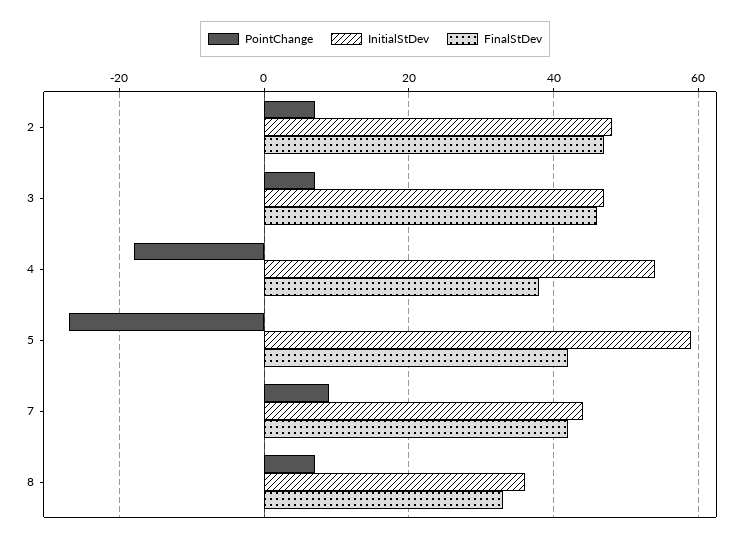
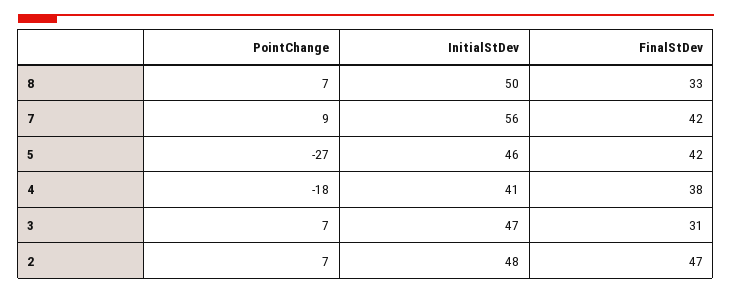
FinalStDev, 3: 45 -> 31
InitialStDev, 4: 55 -> 41
InitialStDev, 5: 60 -> 46
InitialStDev, 7: 45 -> 56
InitialStDev, 8: 35 -> 50

